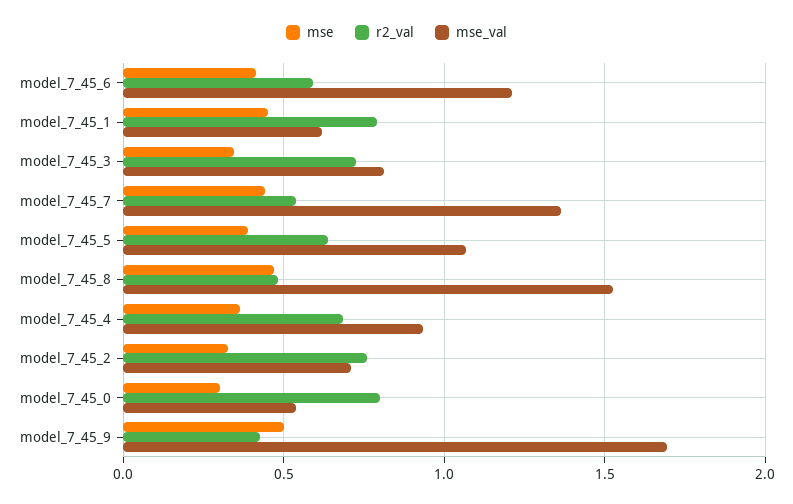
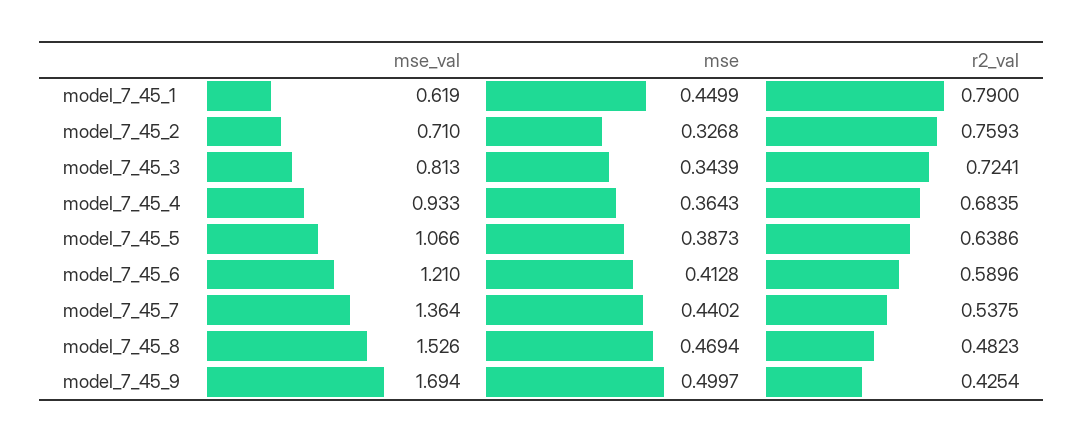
mse, model_7_45_0: 0.3 -> none
r2_val, model_7_45_0: 0.8 -> none
mse_val, model_7_45_0: 0.55 -> none

